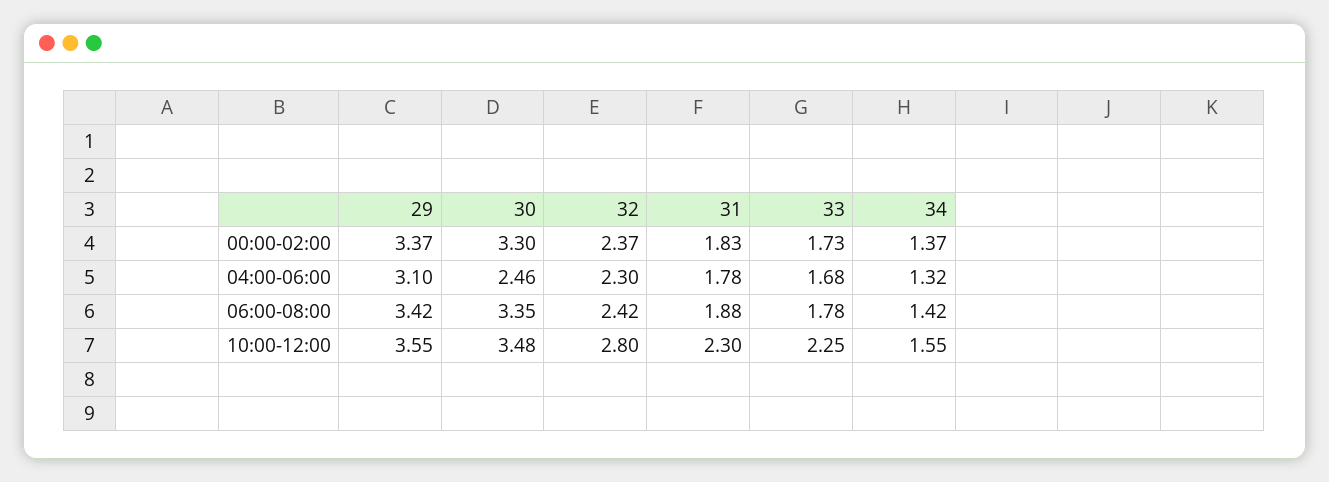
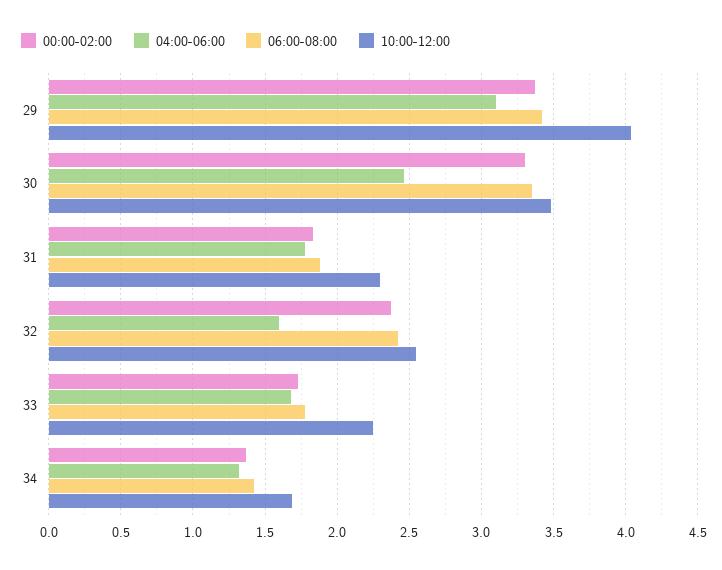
04:00-06:00, 32: 2.3 -> 1.6
10:00-12:00, 29: 3.55 -> 4.05
10:00-12:00, 32: 2.8 -> 2.55
10:00-12:00, 34: 1.55 -> 1.7

